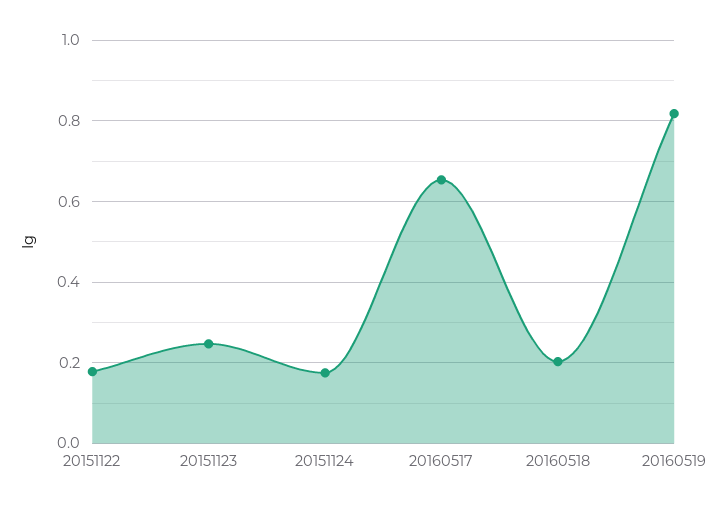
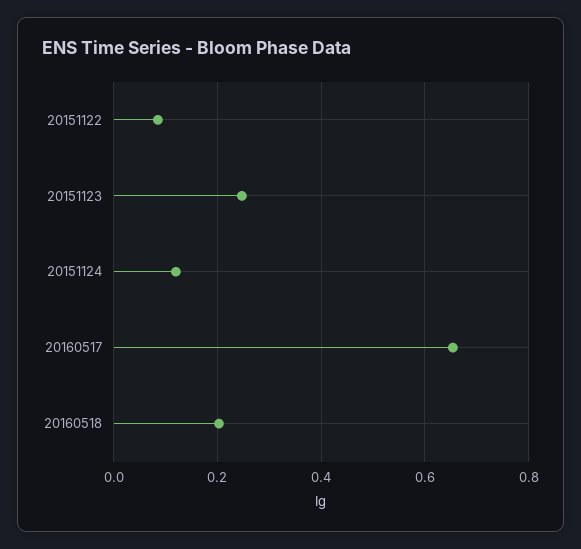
20151122: 0.18 -> 0.08
20151124: 0.18 -> 0.12
20160519: 0.82 -> none

